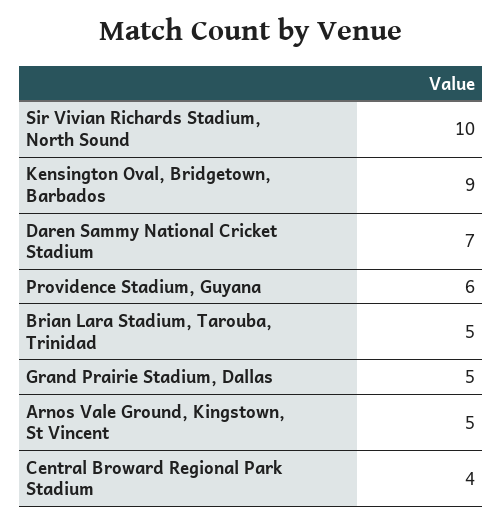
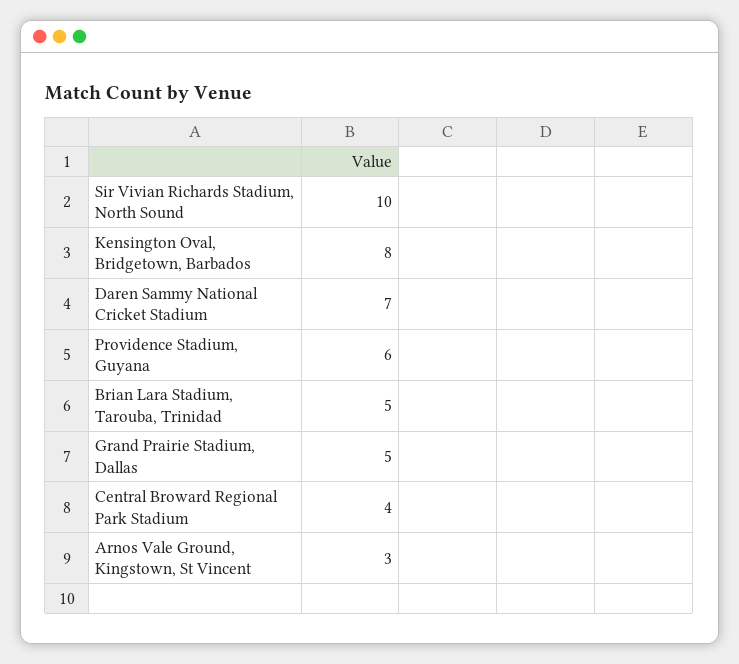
Kensington Oval, Bridgetown, Barbados: 9 -> 8
Arnos Vale Ground, Kingstown, St Vincent: 5 -> 3

